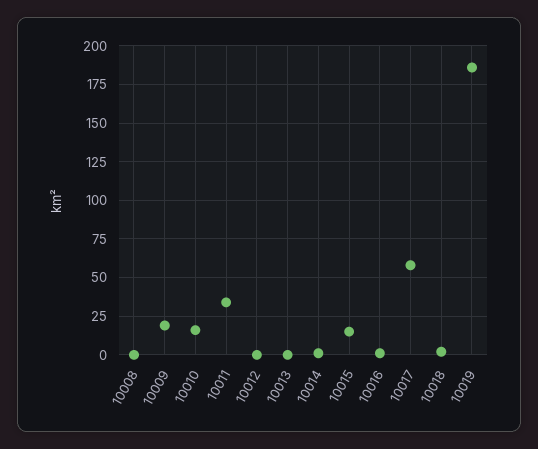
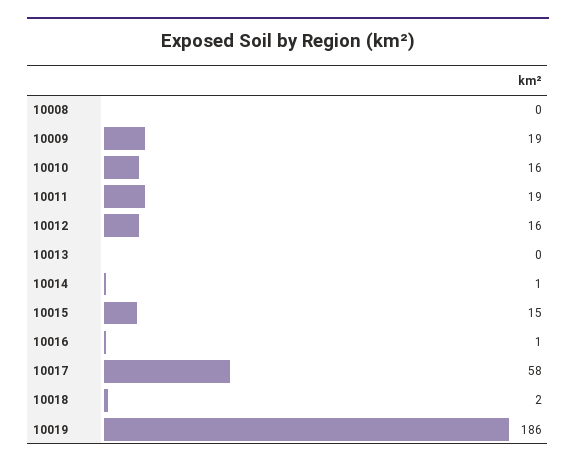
10011: 35 -> 19
10012: 0 -> 16

